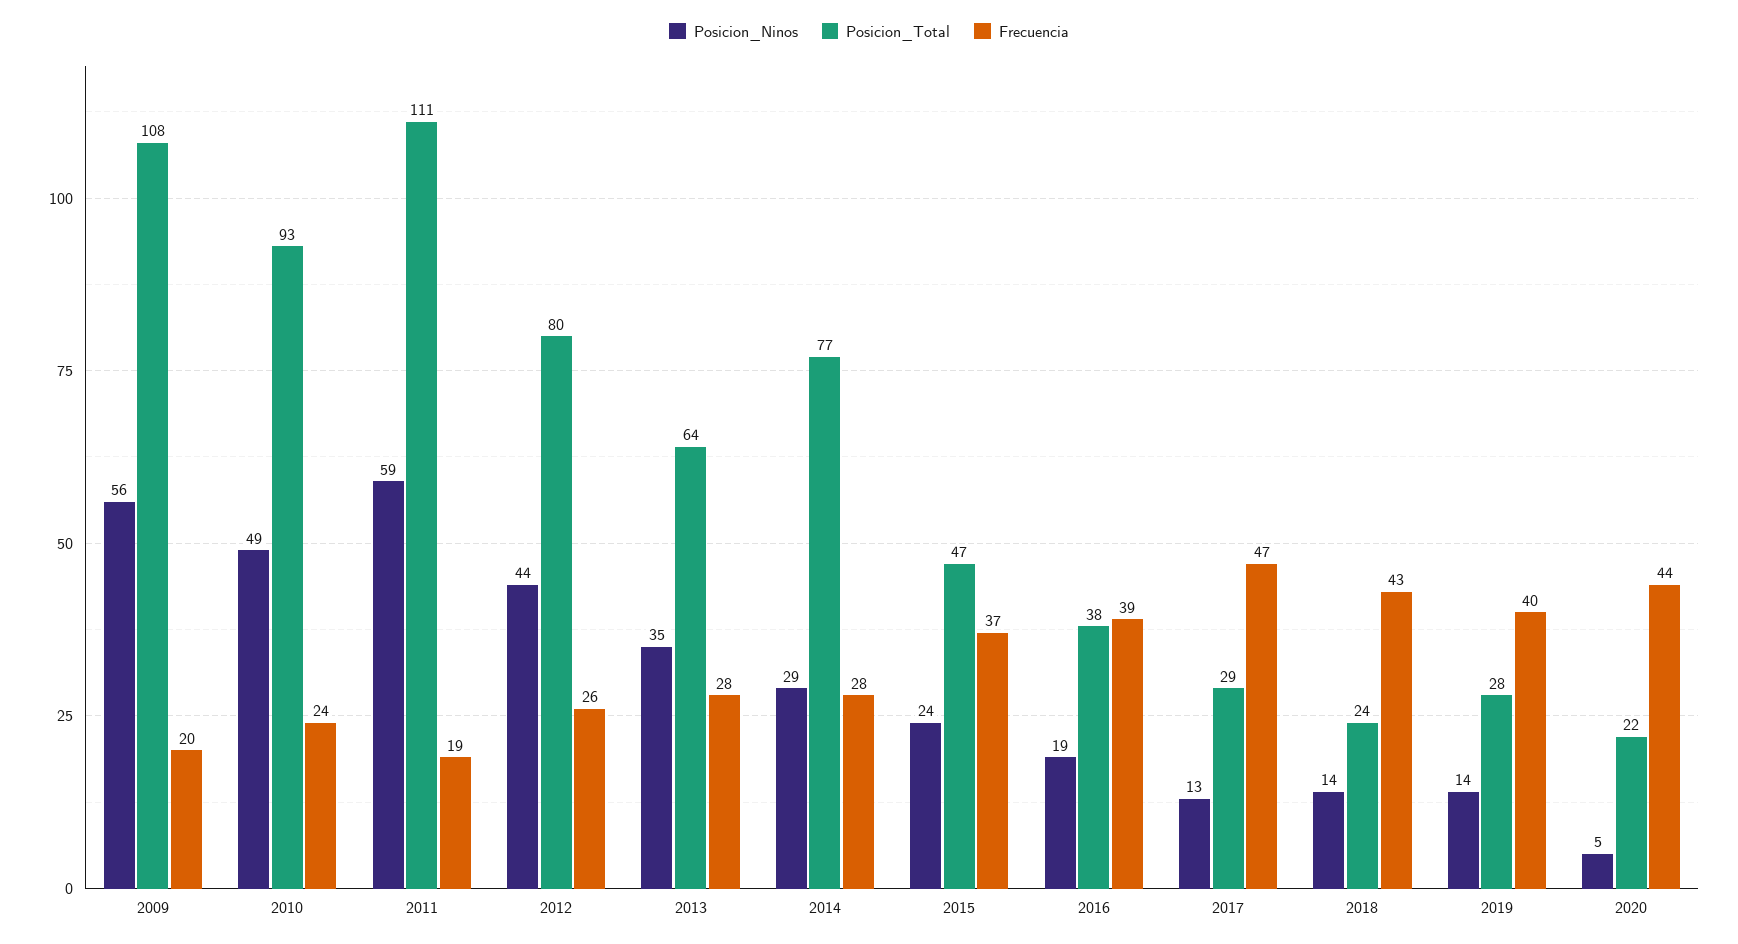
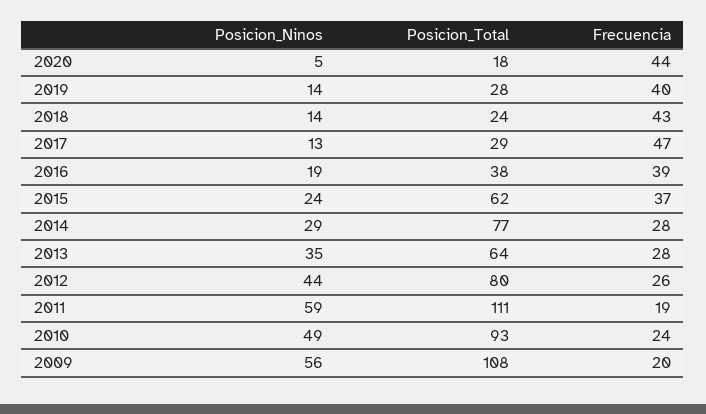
Posicion_Total, 2015: 47 -> 62
Posicion_Total, 2020: 22 -> 18

